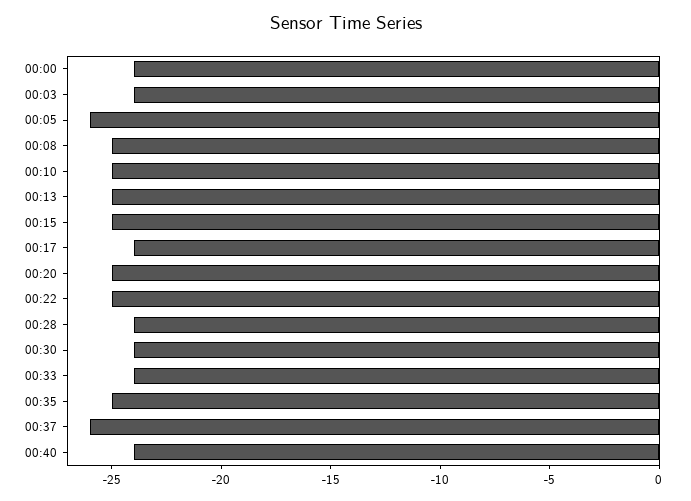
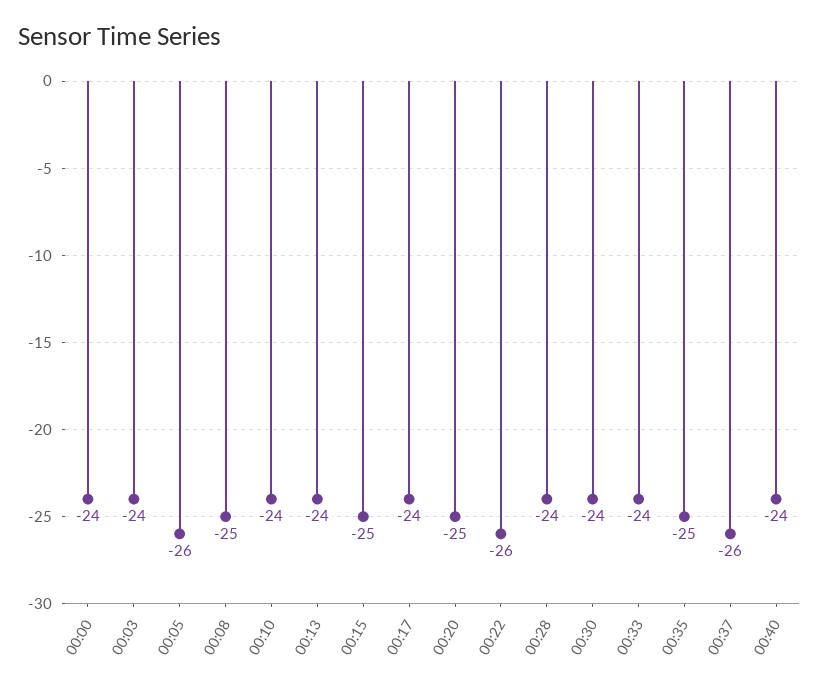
00:10: -25 -> -24
00:13: -25 -> -24
00:22: -25 -> -26

